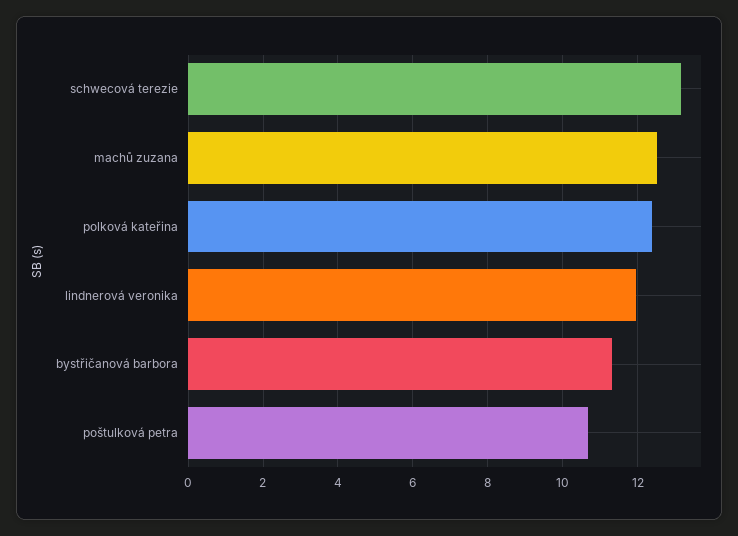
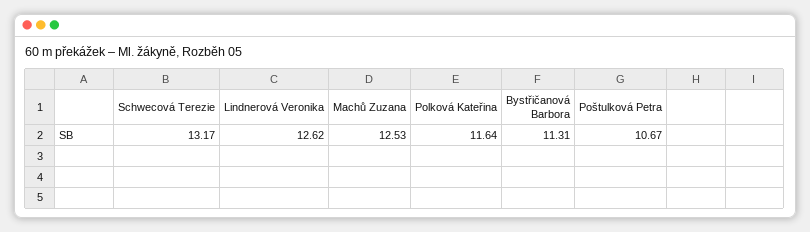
polková kateřina: 12.4 -> 11.64
lindnerová veronika: 12 -> 12.62

